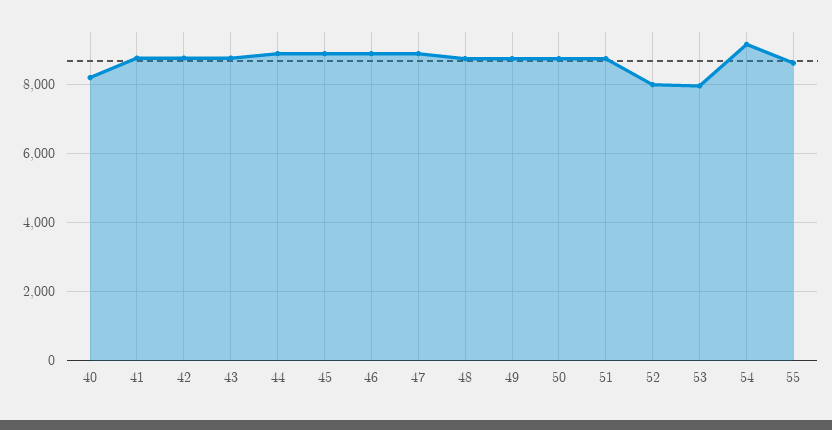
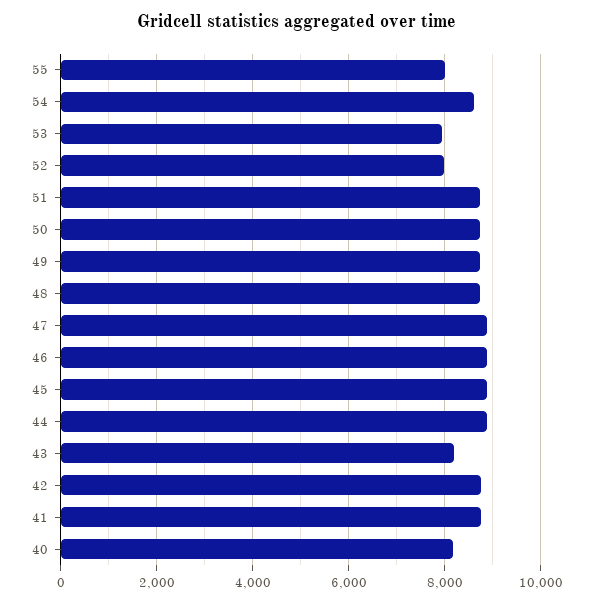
43: 8800 -> 8200
54: 9200 -> 8600
55: 8600 -> 8000

